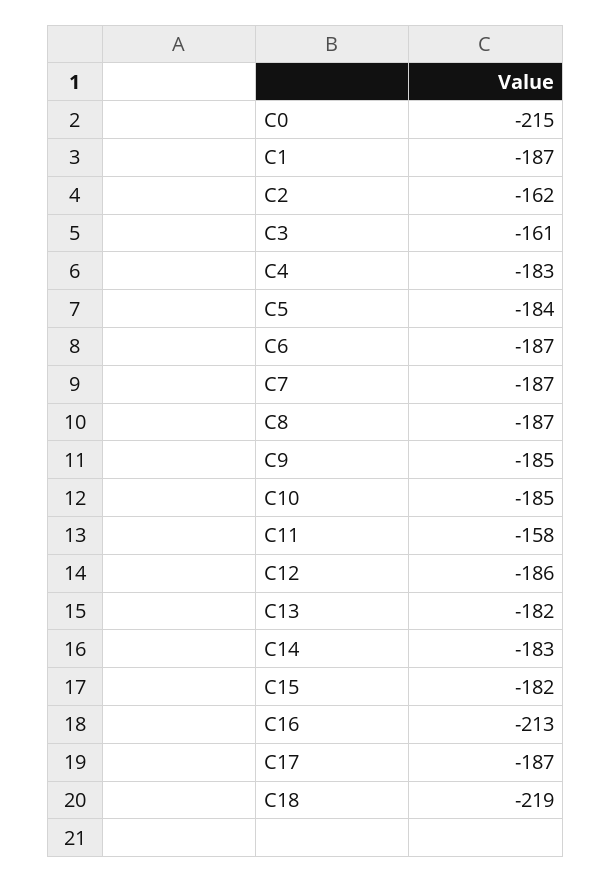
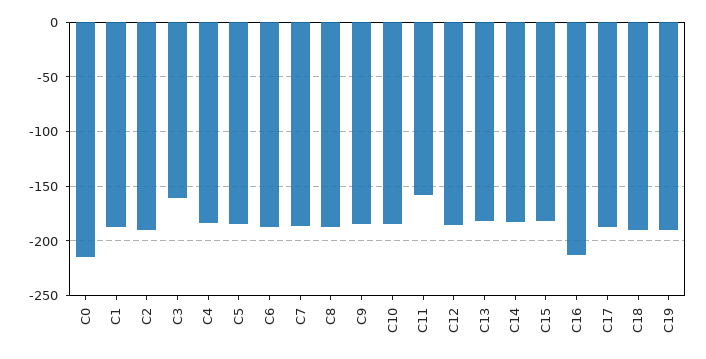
C2: -162 -> -190
C18: -219 -> -190
C19: none -> -190

